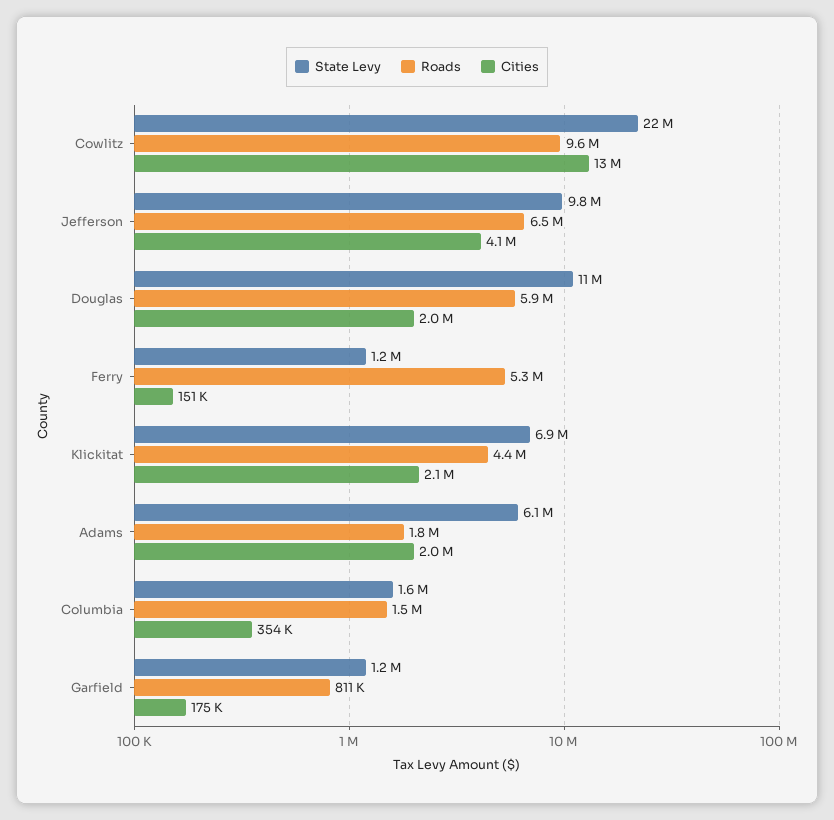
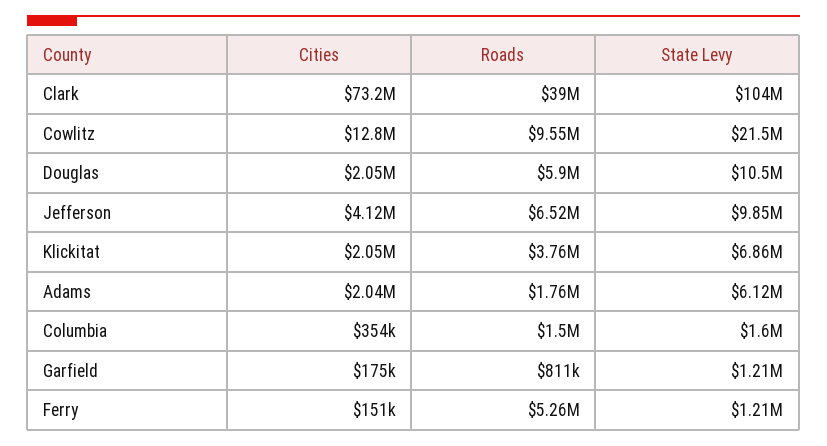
Roads, Klickitat: 4400000 -> 3760000
Cities, Clark: none -> 73200000
Roads, Clark: none -> 39000000
State Levy, Clark: none -> 104000000

